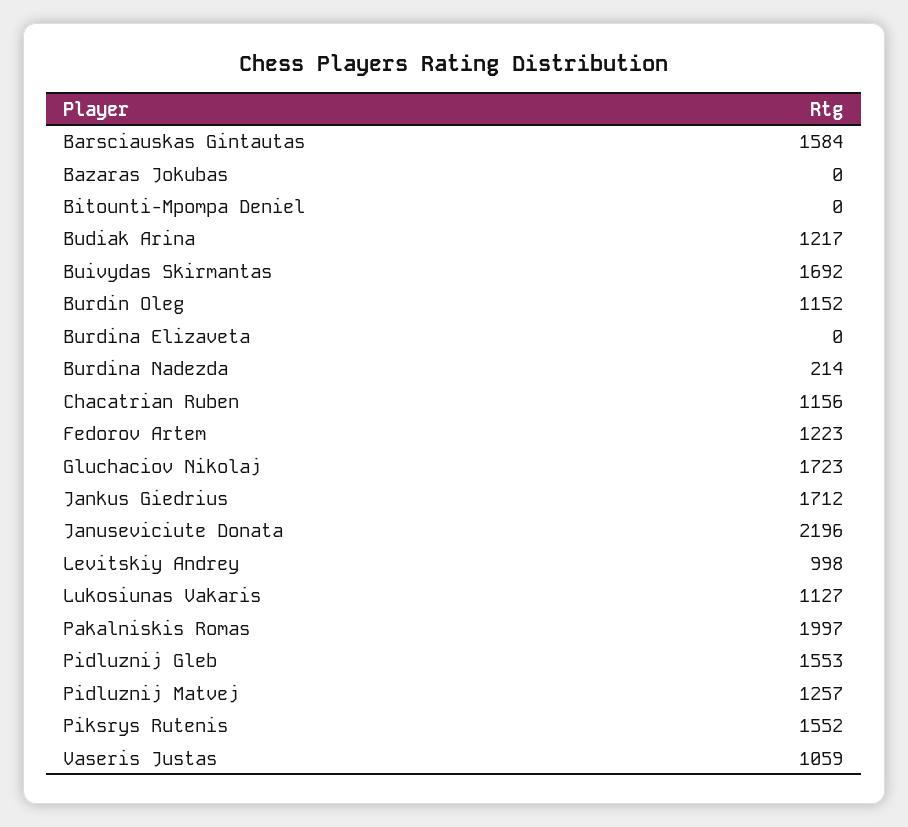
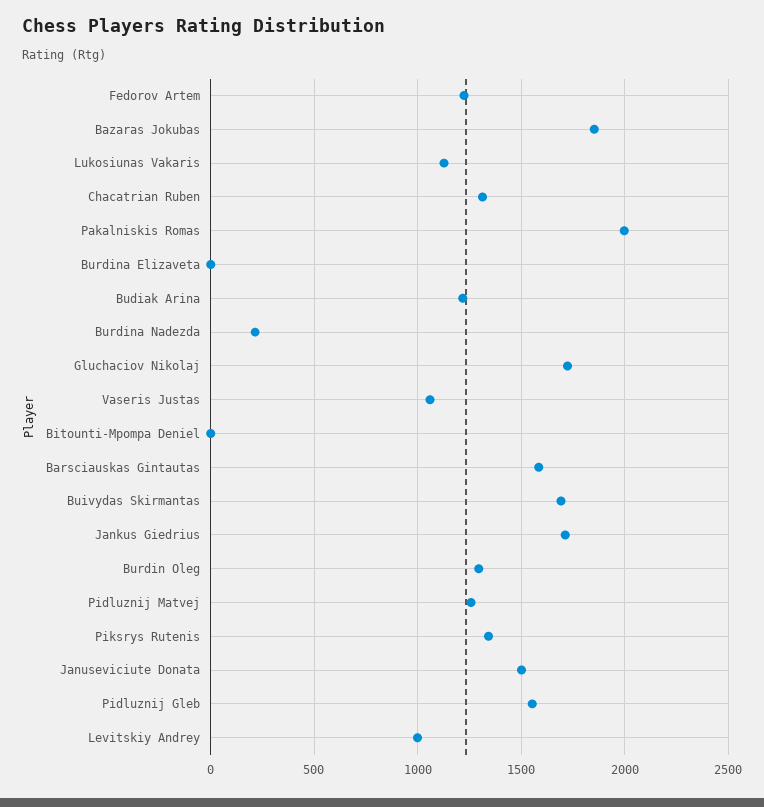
Bazaras Jokubas: 0 -> 1850
Burdin Oleg: 1152 -> 1300
Chacatrian Ruben: 1156 -> 1300
Januseviciute Donata: 2196 -> 1500
Piksrys Rutenis: 1552 -> 1350

